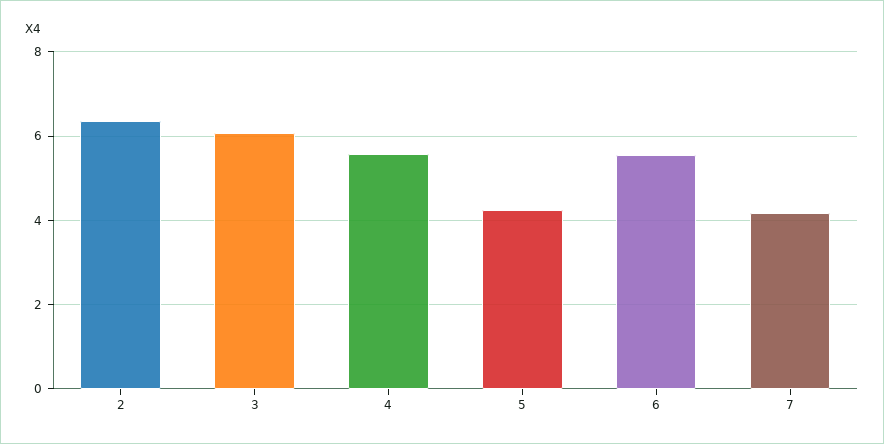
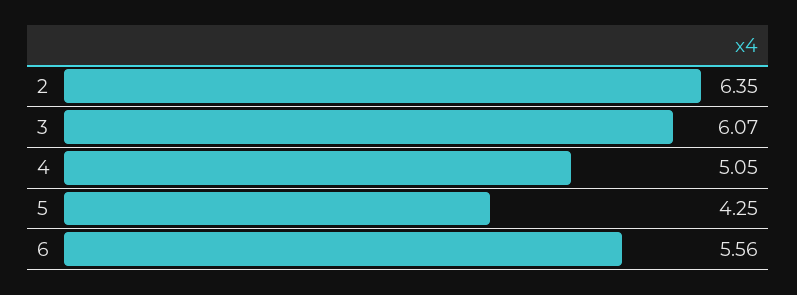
4: 5.6 -> 5.05
7: 4.2 -> none

